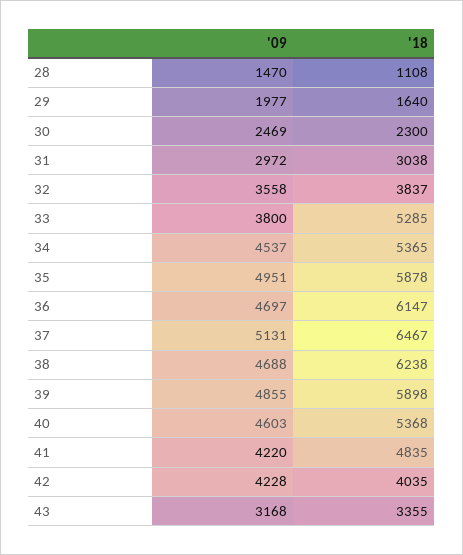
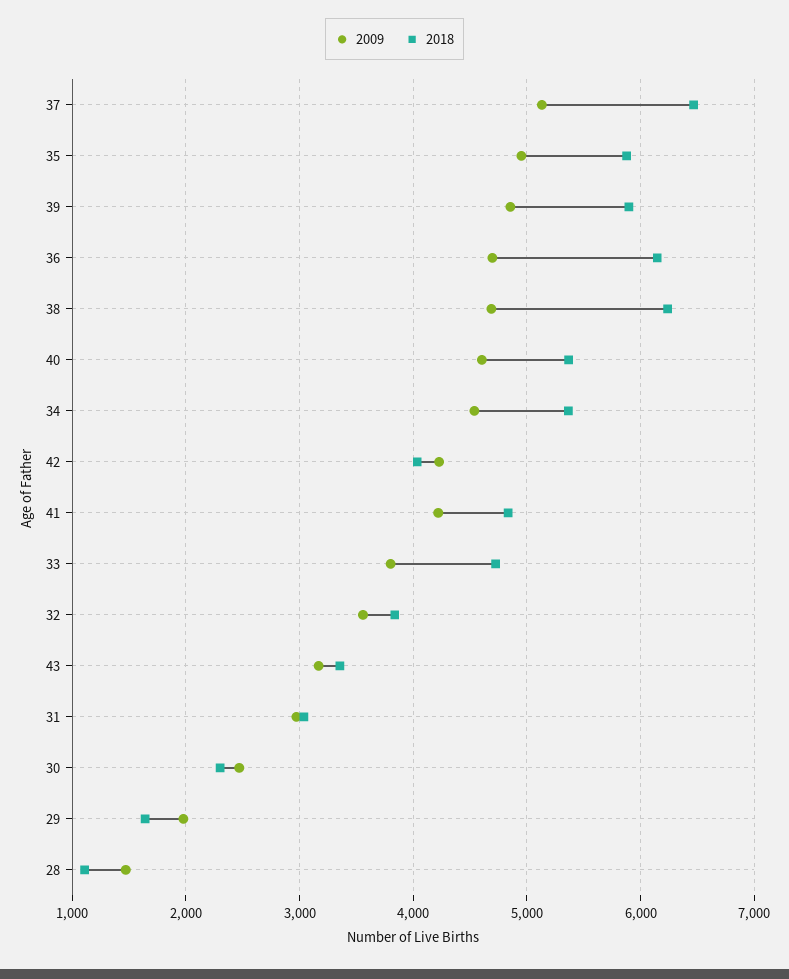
'18, 33: 5285 -> 4700

